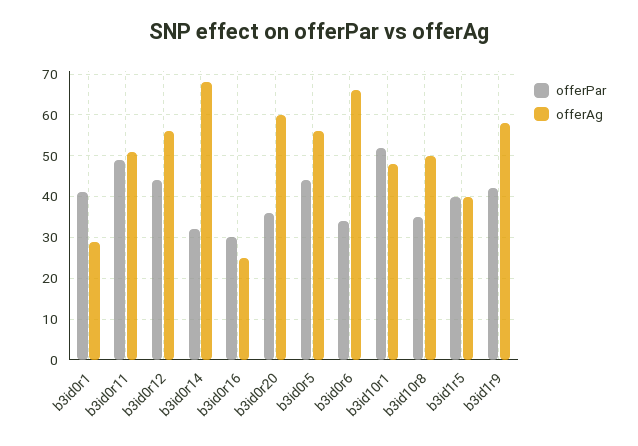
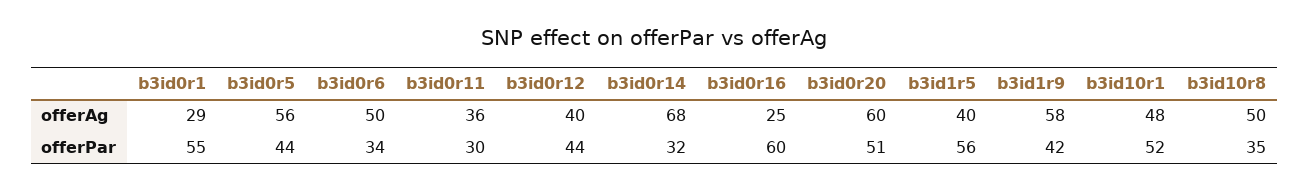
offerPar, b3id0r1: 40 -> 55
offerPar, b3id0r11: 50 -> 30
offerAg, b3id0r11: 50 -> 36
offerAg, b3id0r12: 55 -> 40
offerPar, b3id0r16: 30 -> 60
offerPar, b3id0r20: 35 -> 51
offerAg, b3id0r6: 65 -> 50
offerPar, b3id1r5: 40 -> 56

